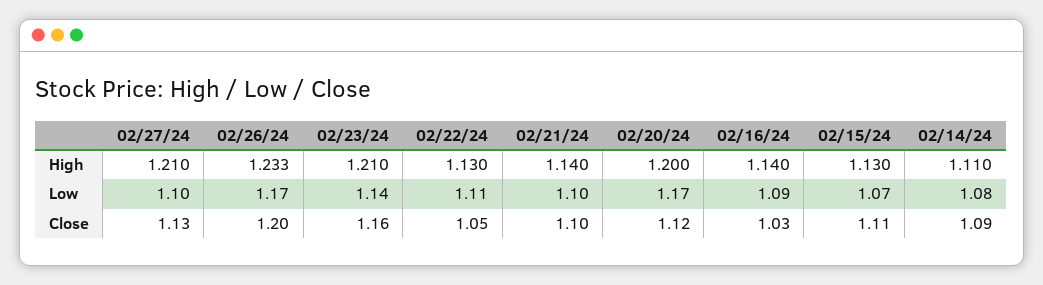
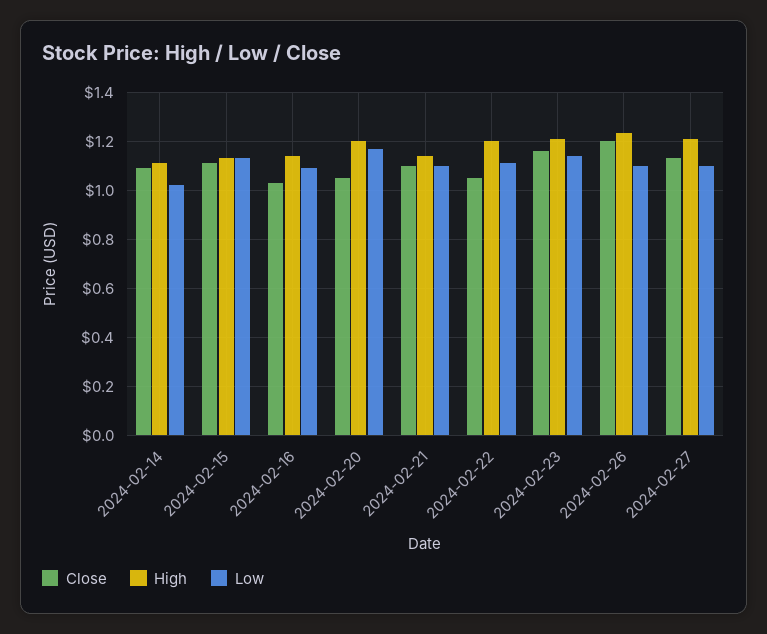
High, 02/22/24: 1.13 -> 1.2
Low, 02/26/24: 1.17 -> 1.1
Low, 02/15/24: 1.07 -> 1.125
Low, 02/14/24: 1.08 -> 1.025
Close, 02/20/24: 1.12 -> 1.05

